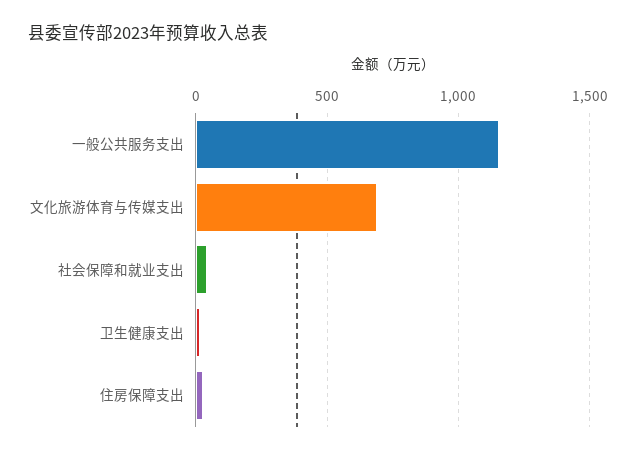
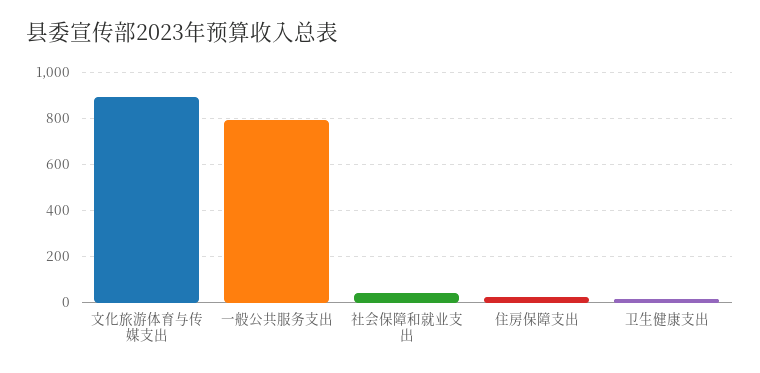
一般公共服务支出: 1150 -> 800
文化旅游体育与传媒支出: 700 -> 900

